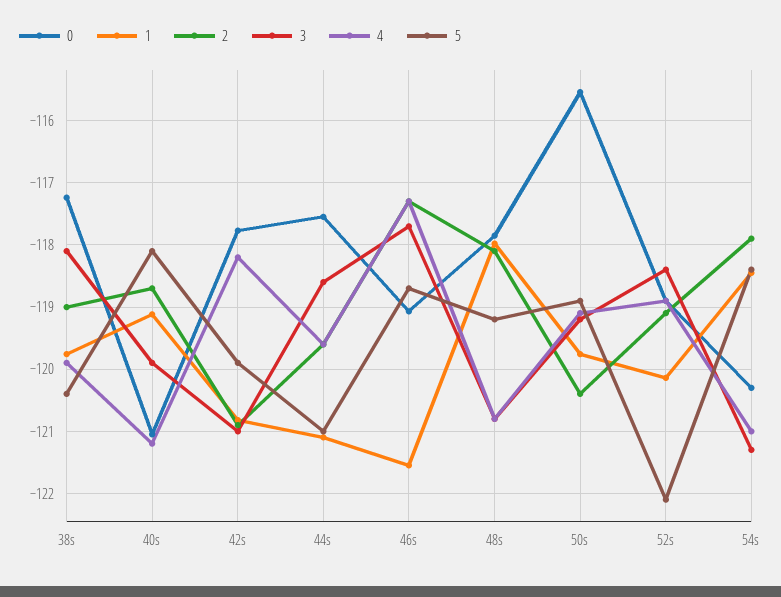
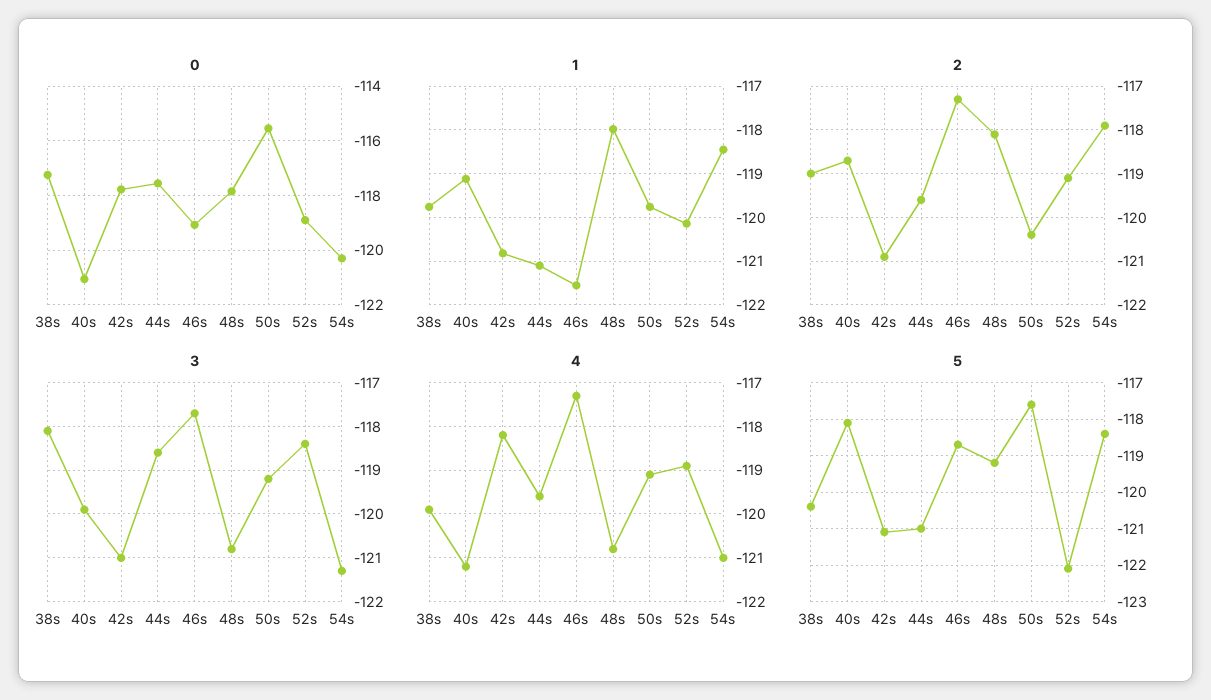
5, 42s: -119.9 -> -121
5, 50s: -118.9 -> -117.5

